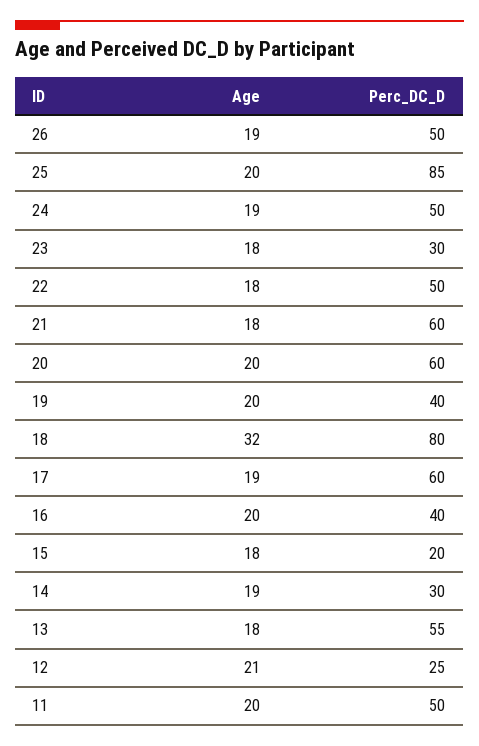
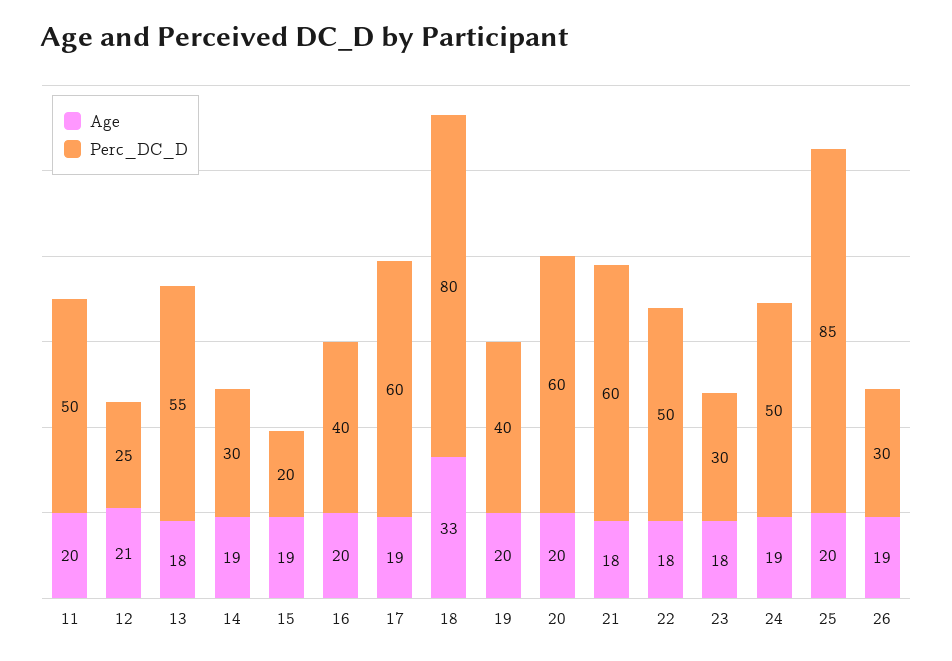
Perc_DC_D, 26: 50 -> 30
Age, 18: 32 -> 33
Age, 15: 18 -> 19

